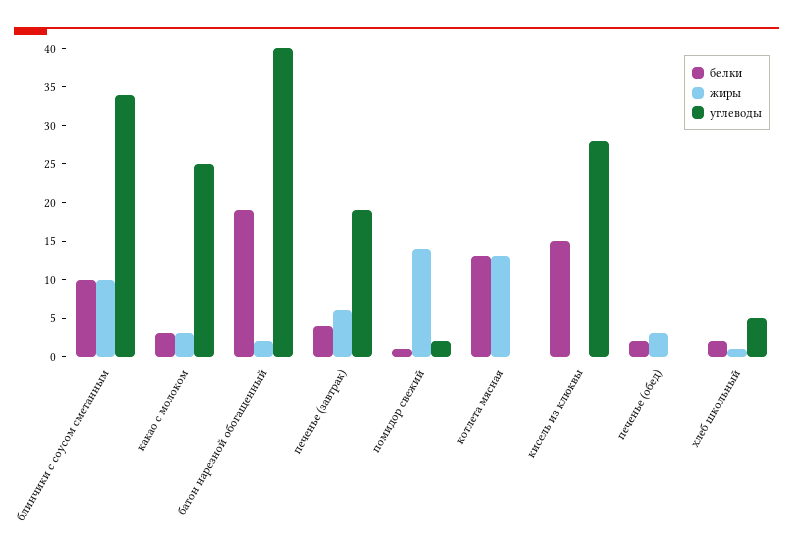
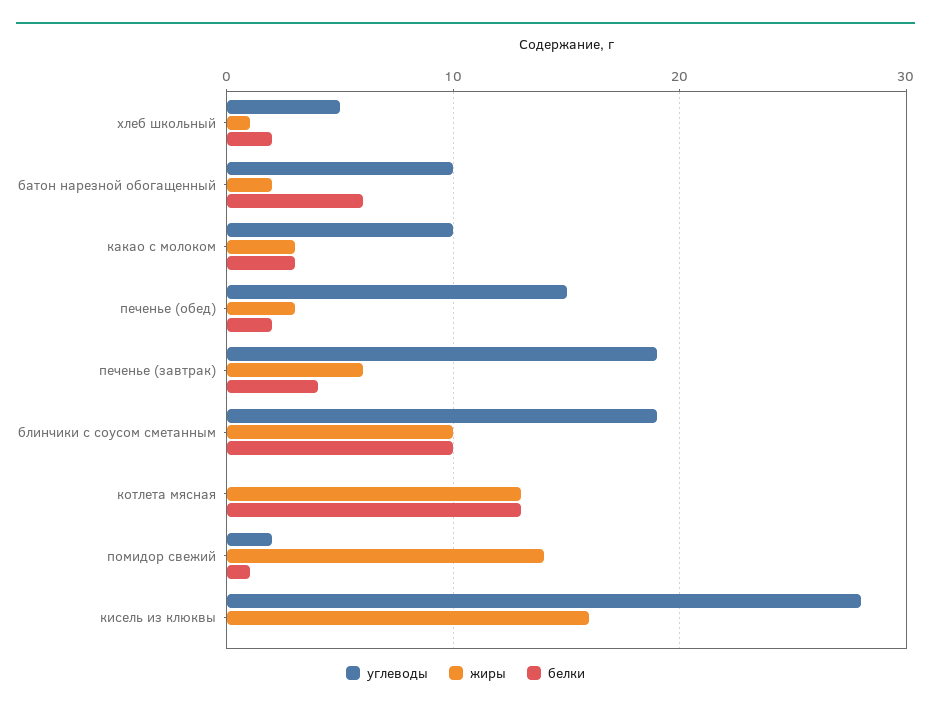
углеводы, блинчики с соусом сметанным: 35 -> 19
углеводы, какао с молоком: 25 -> 10
белки, батон нарезной обогащенный: 20 -> 6
углеводы, батон нарезной обогащенный: 40 -> 10
белки, кисель из клюквы: 15 -> 0
жиры, кисель из клюквы: 0 -> 16
углеводы, печенье (обед): 0 -> 15

